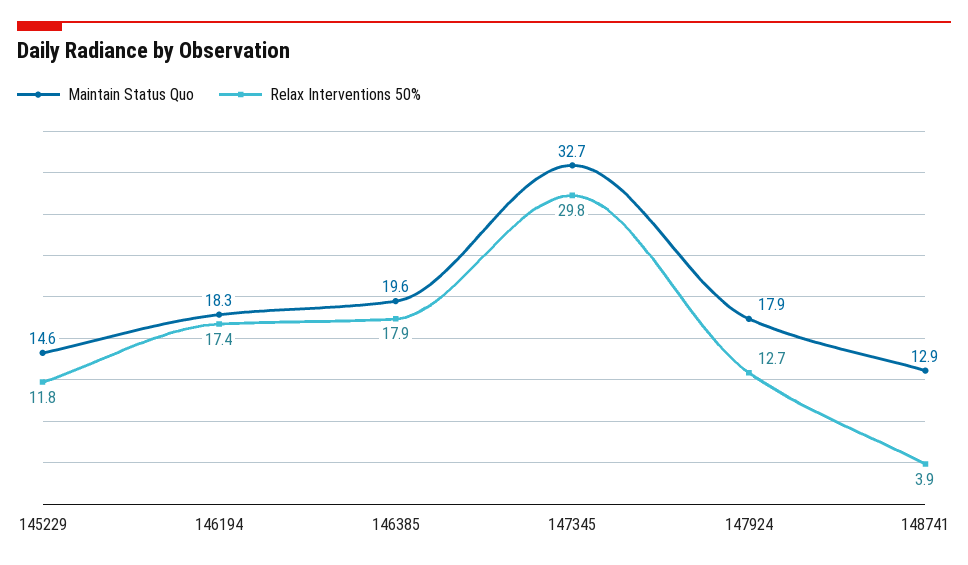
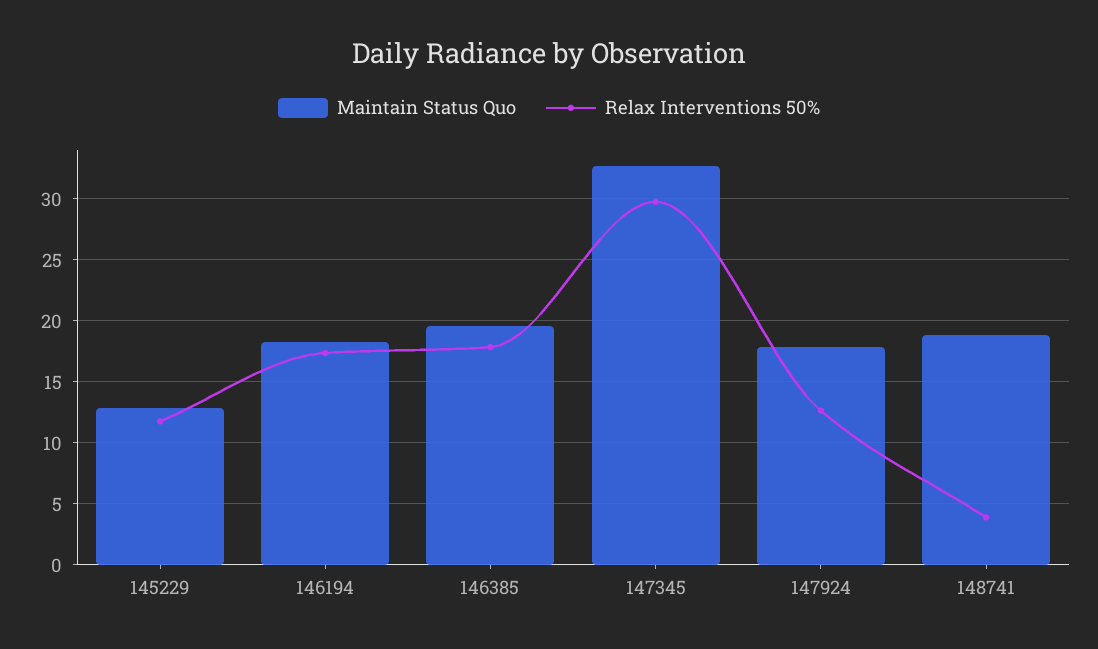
Maintain Status Quo, 145229: 14.6 -> 13
Maintain Status Quo, 148741: 12.9 -> 19

